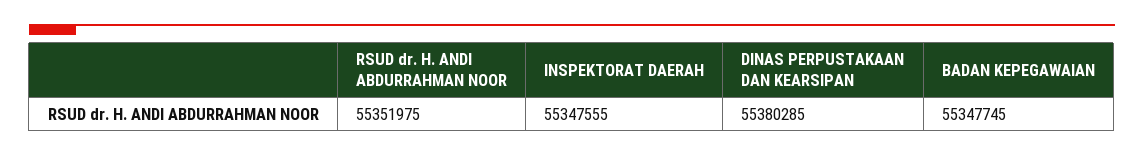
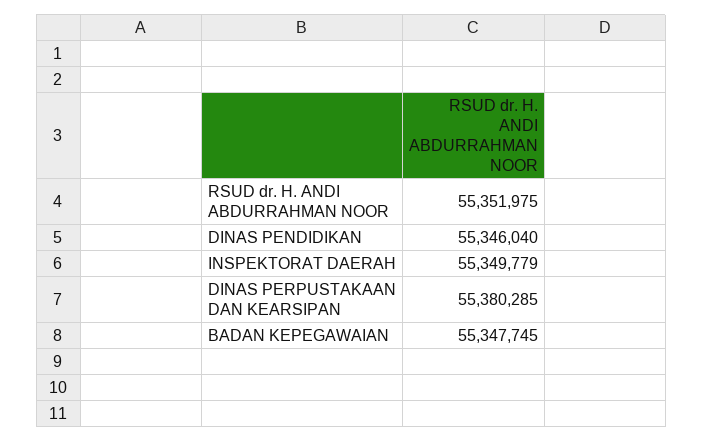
INSPEKTORAT DAERAH: 55347555 -> 55349779
DINAS PENDIDIKAN: none -> 55346040

